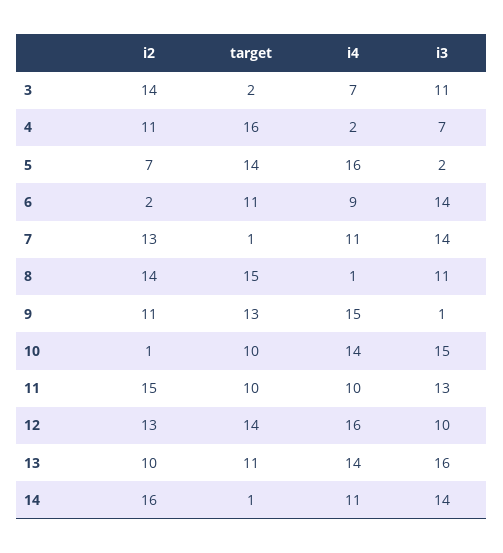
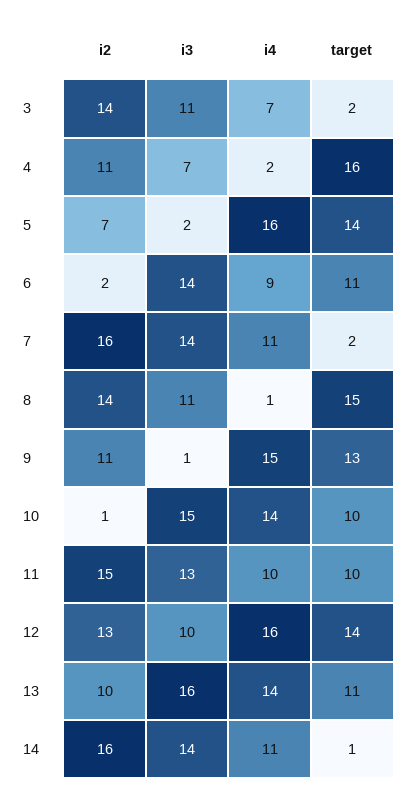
i2, 7: 13 -> 16
target, 7: 1 -> 2

